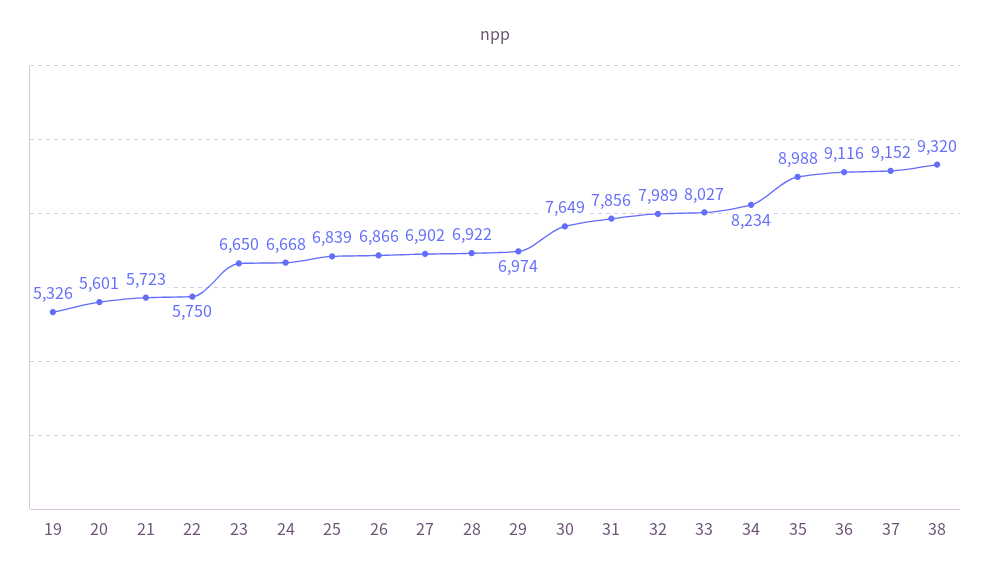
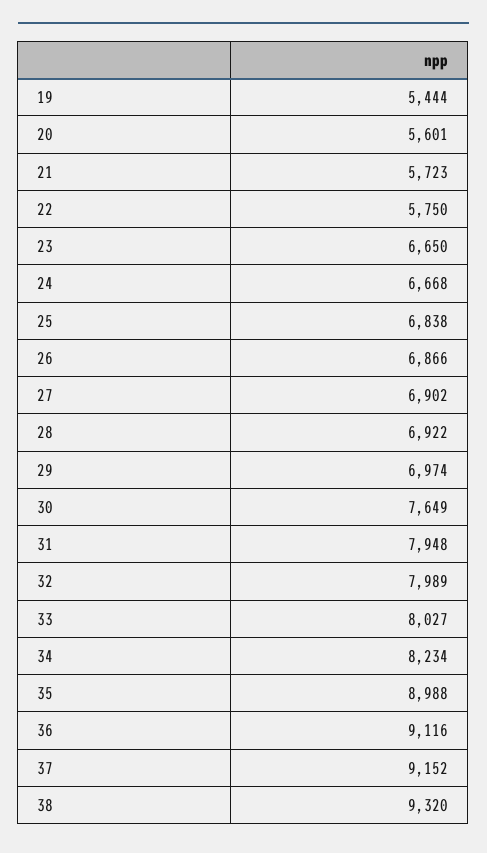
19: 5326 -> 5444
25: 6839 -> 6838
31: 7856 -> 7948

